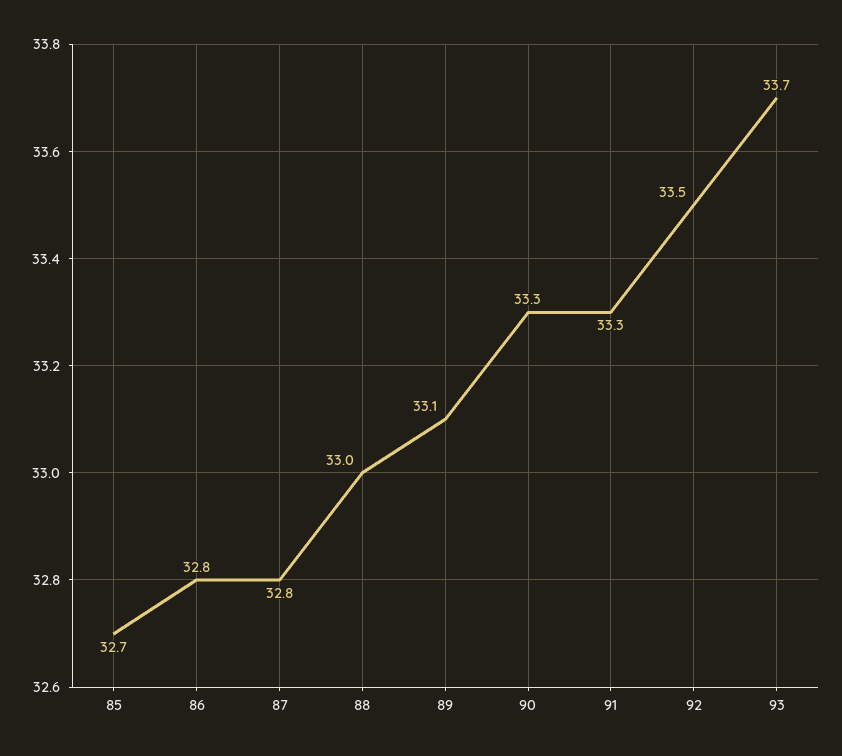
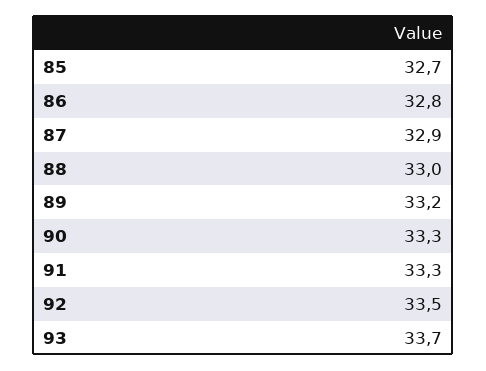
87: 32.8 -> 32.9
89: 33.1 -> 33.2

